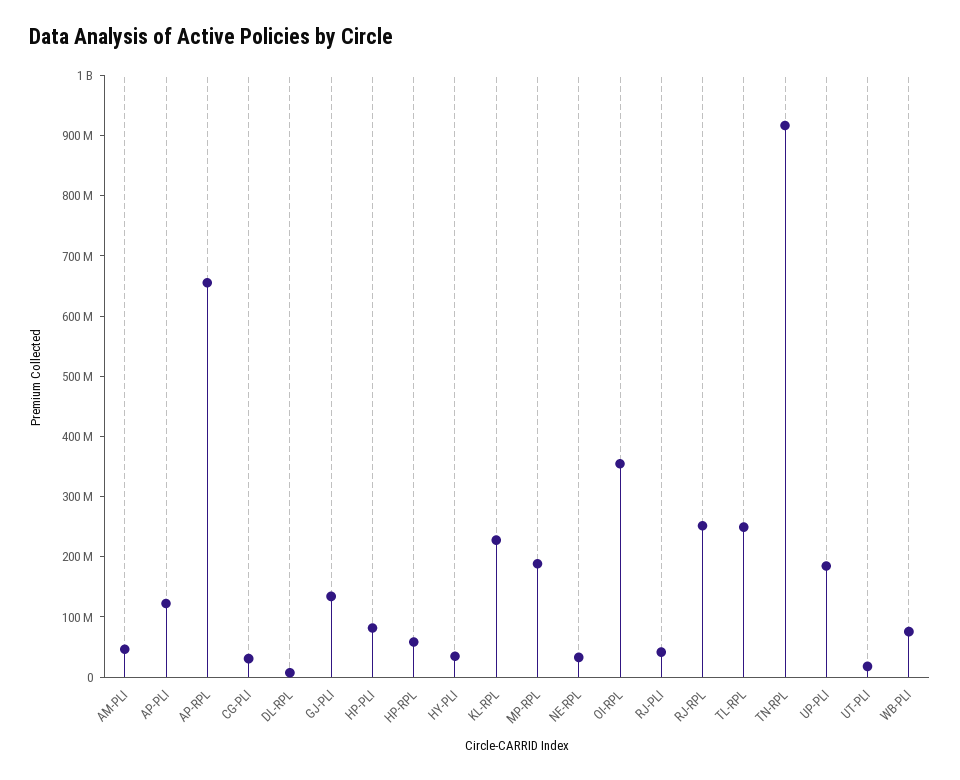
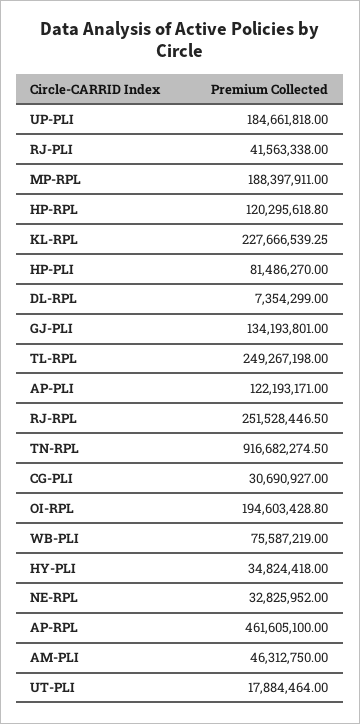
AP-RPL: 660000000 -> 461605100
HP-RPL: 60000000 -> 120295618.8
OI-RPL: 360000000 -> 194603428.8

